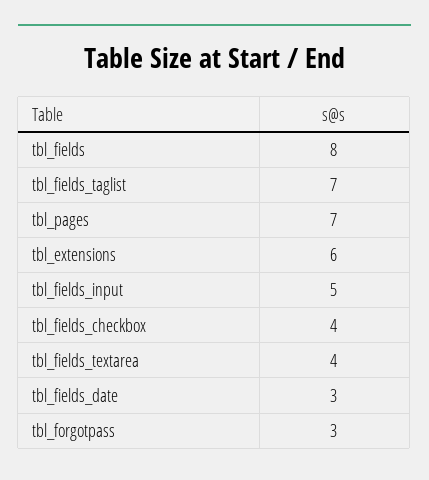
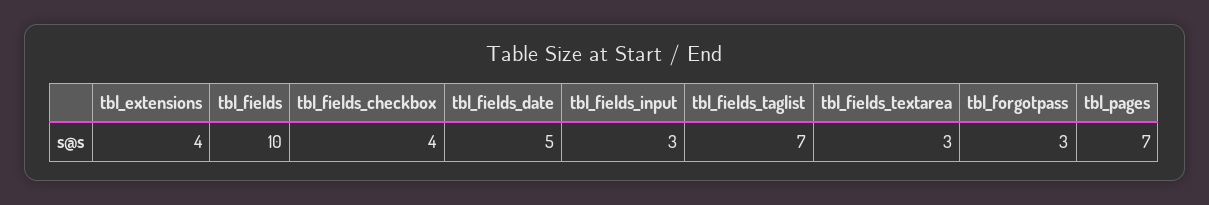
tbl_fields: 8 -> 10
tbl_extensions: 6 -> 4
tbl_fields_input: 5 -> 3
tbl_fields_textarea: 4 -> 3
tbl_fields_date: 3 -> 5

